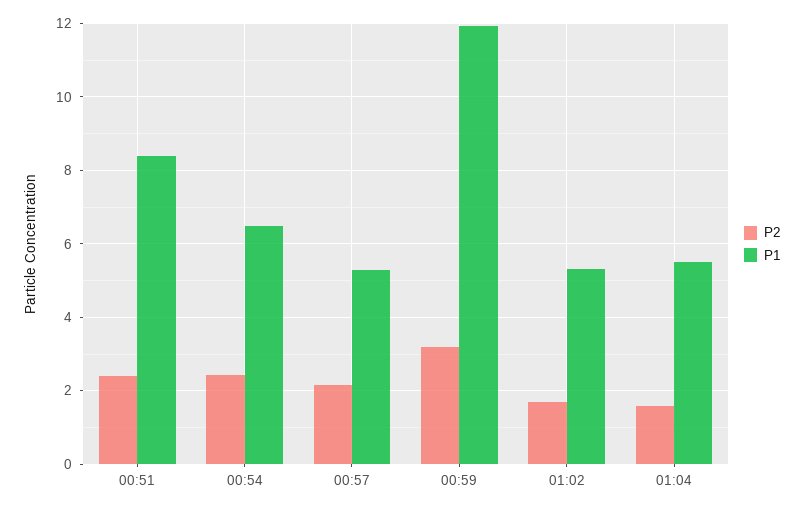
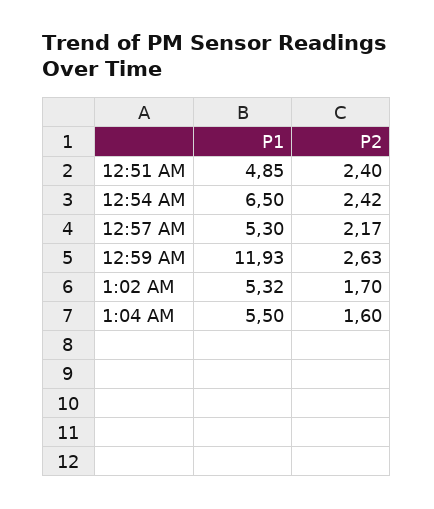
P1, 00:51: 8.4 -> 4.85
P2, 00:59: 3.2 -> 2.63

